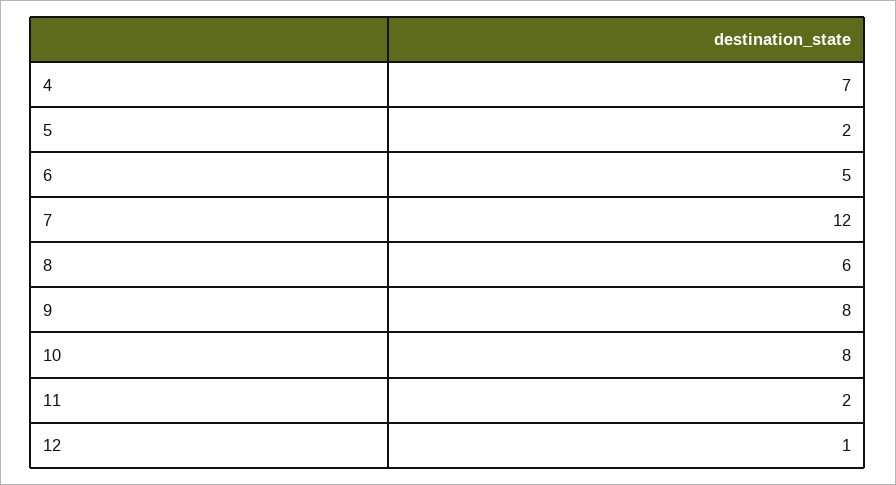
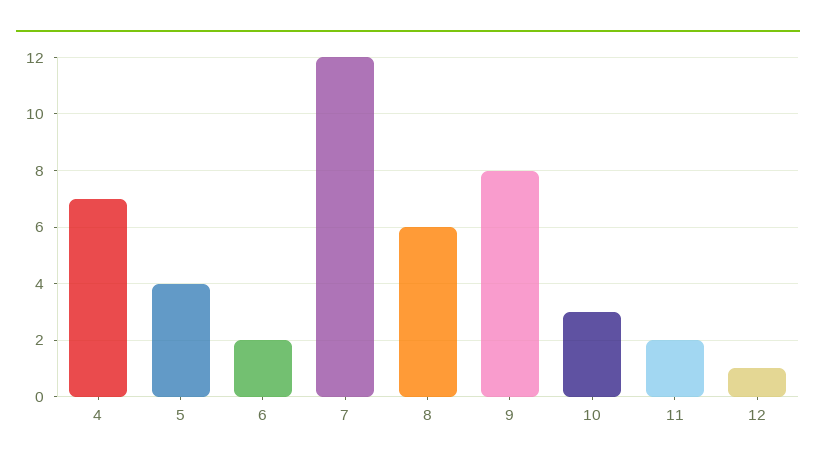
5: 2 -> 4
6: 5 -> 2
10: 8 -> 3

